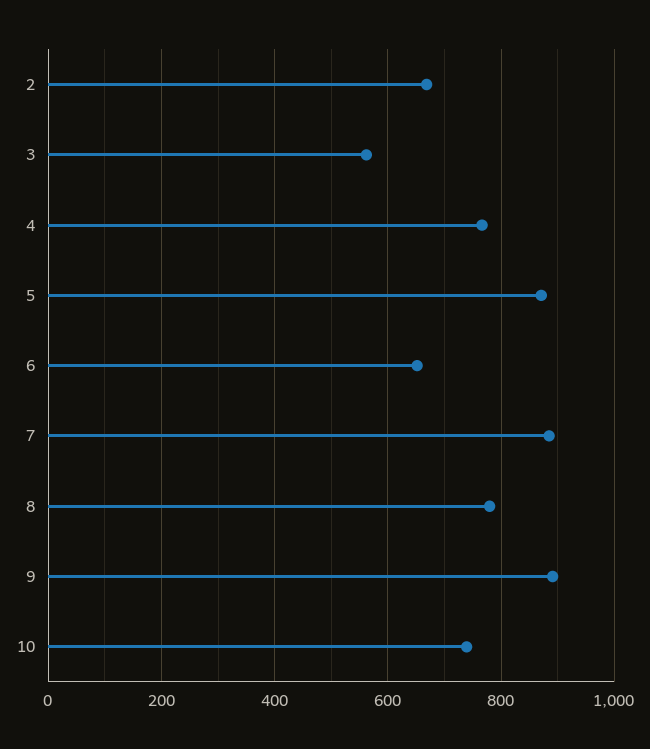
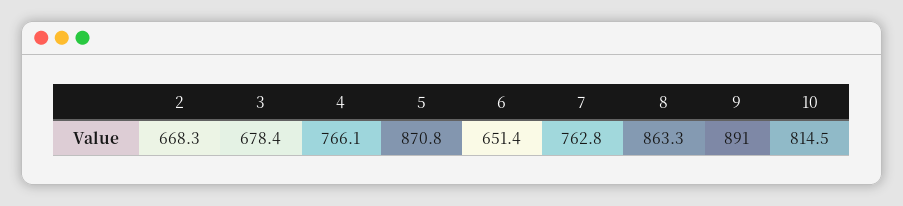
3: 560 -> 678.4
7: 880 -> 762.8
8: 780 -> 863.3
10: 740 -> 814.5

